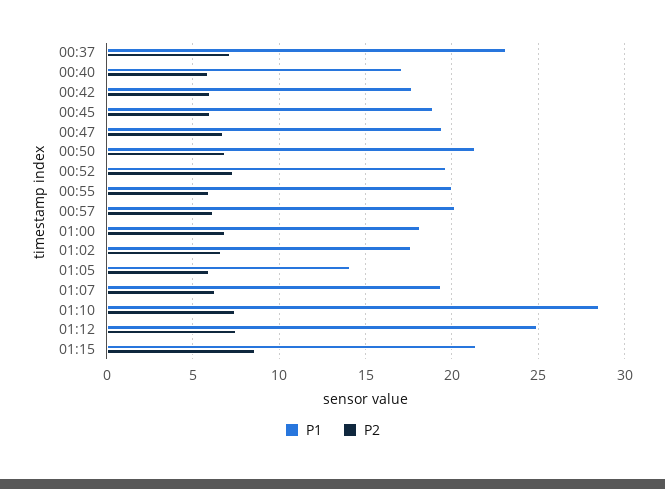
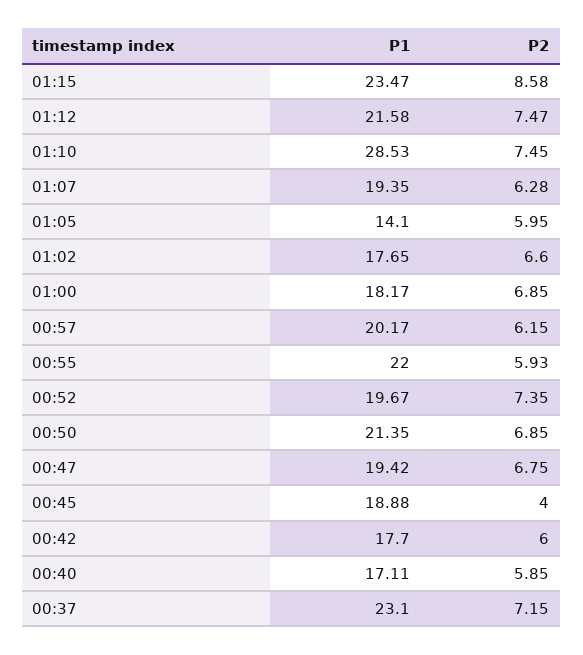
P2, 00:45: 6 -> 4
P1, 00:55: 20 -> 22
P1, 01:12: 25 -> 21.58
P1, 01:15: 21.5 -> 23.47

